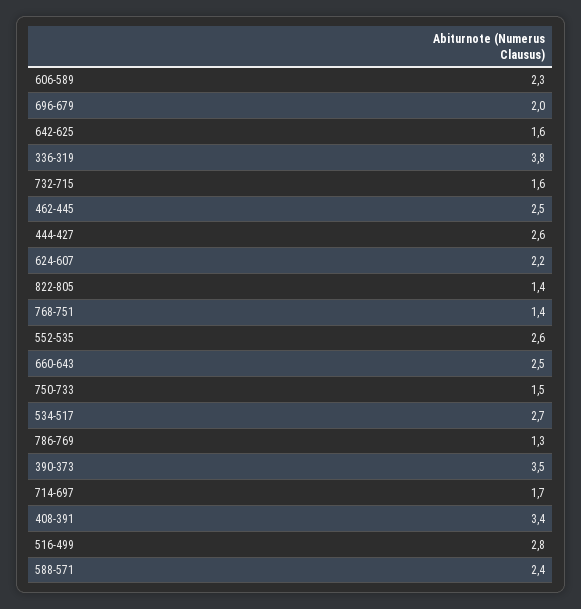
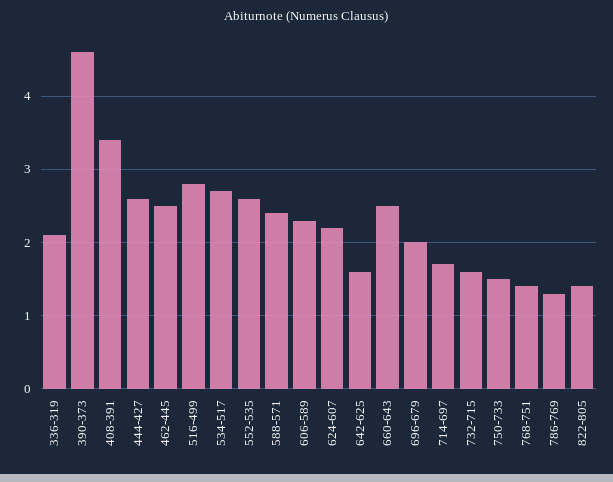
336-319: 3.8 -> 2.1
390-373: 3.5 -> 4.6

